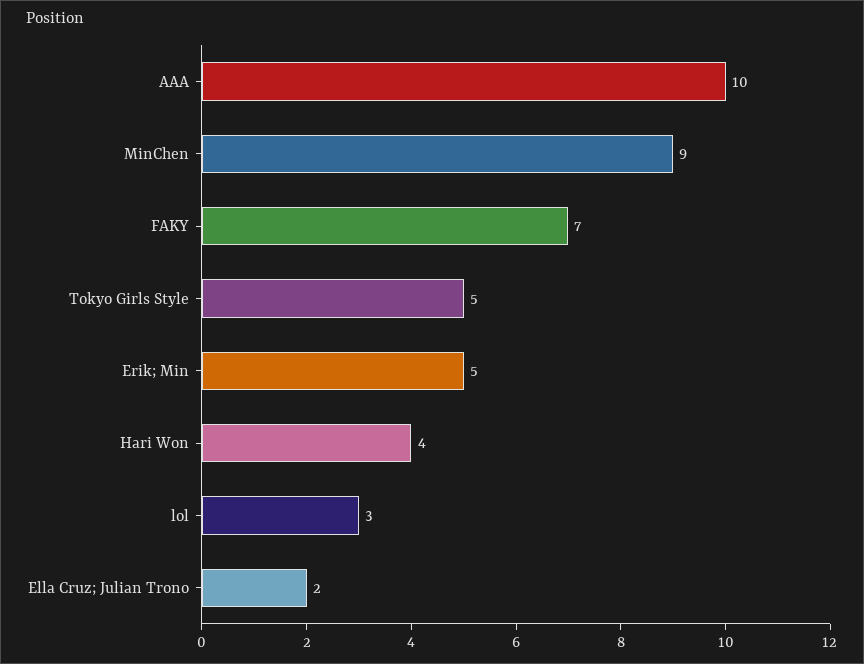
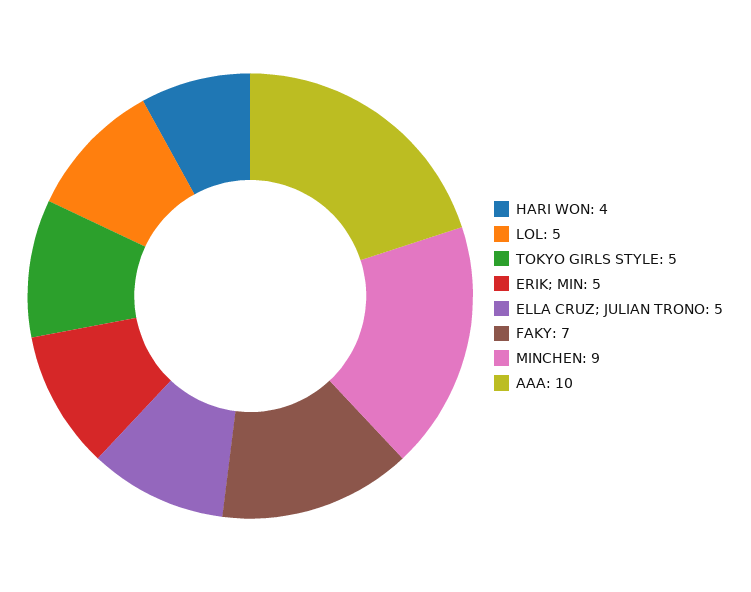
lol: 3 -> 5
Ella Cruz; Julian Trono: 2 -> 5

